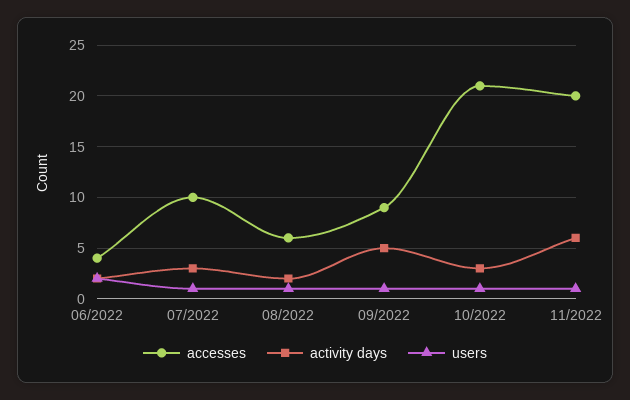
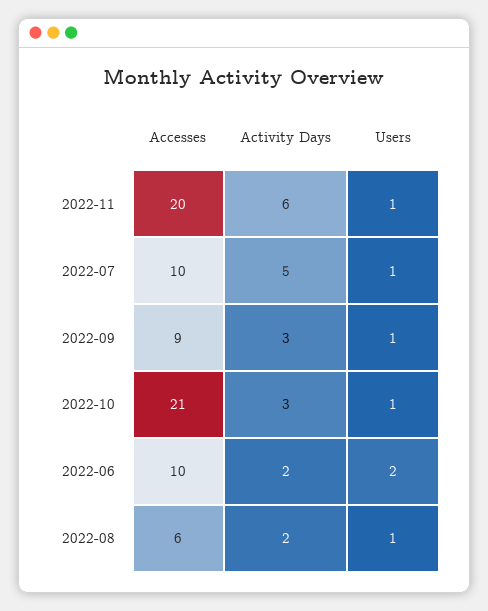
accesses, 06/2022: 4 -> 10
activity days, 07/2022: 3 -> 5
activity days, 09/2022: 5 -> 3

